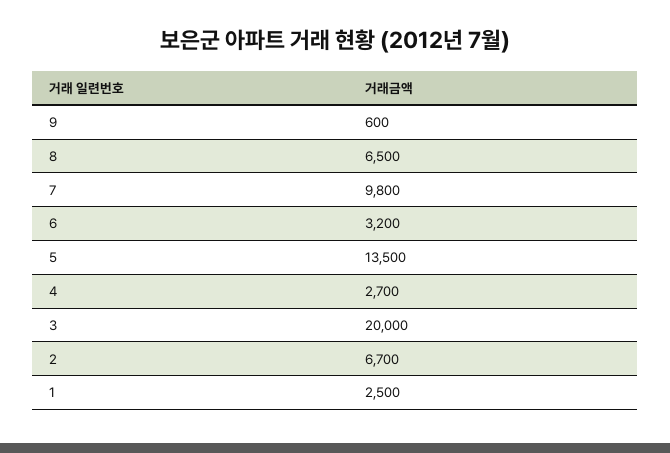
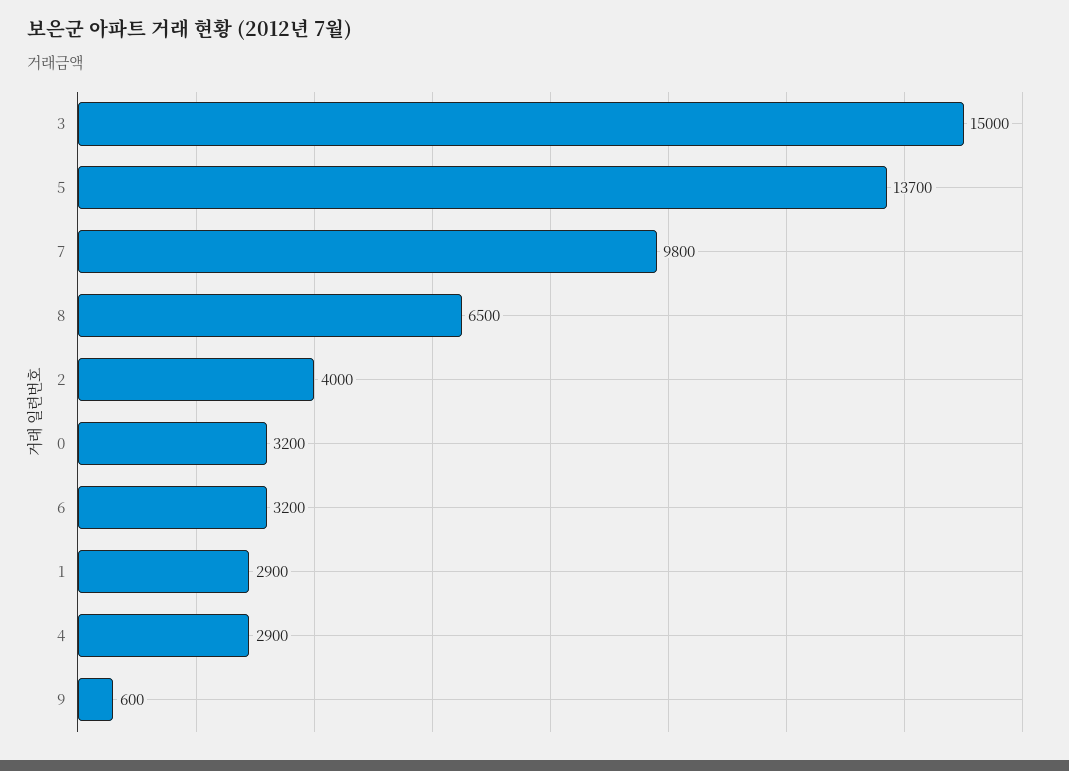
5: 13500 -> 13700
4: 2700 -> 2900
3: 20000 -> 15000
2: 6700 -> 4000
1: 2500 -> 2900
0: none -> 3200

